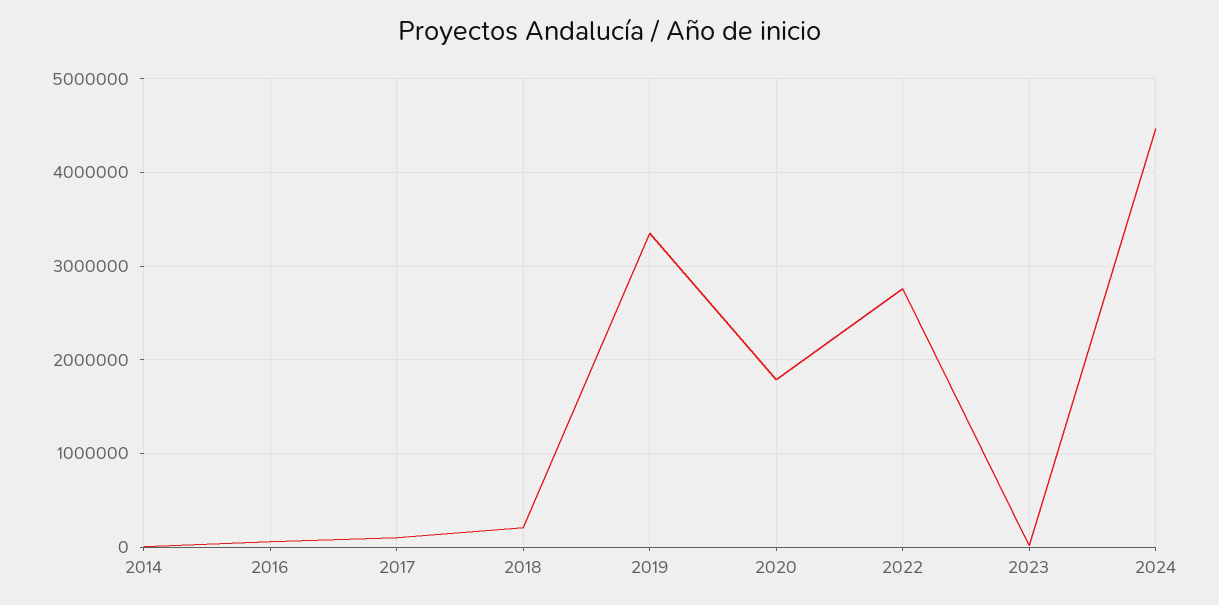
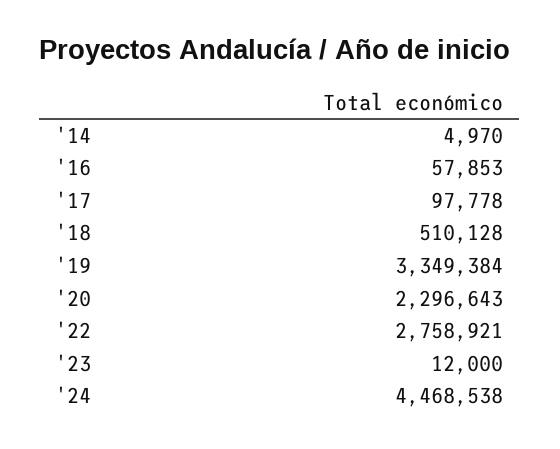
2018: 200000 -> 510128
2020: 1800000 -> 2296643

